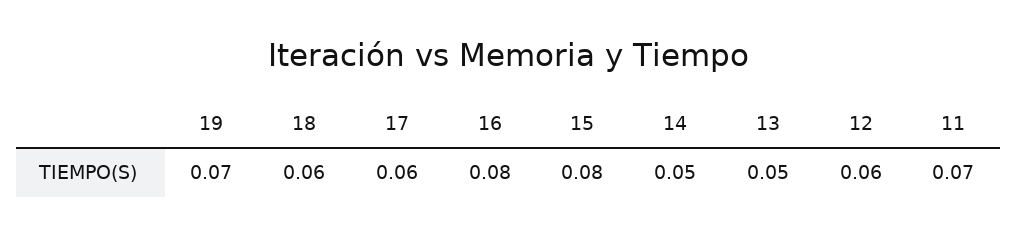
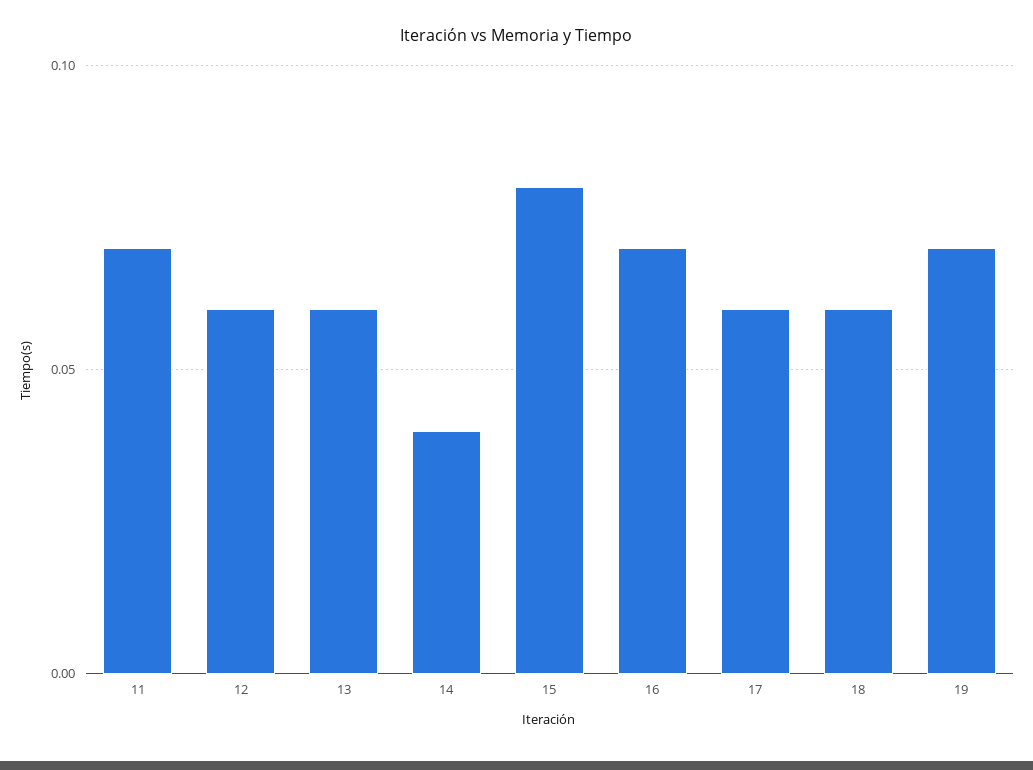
16: 0.08 -> 0.07
14: 0.05 -> 0.04
13: 0.05 -> 0.06

